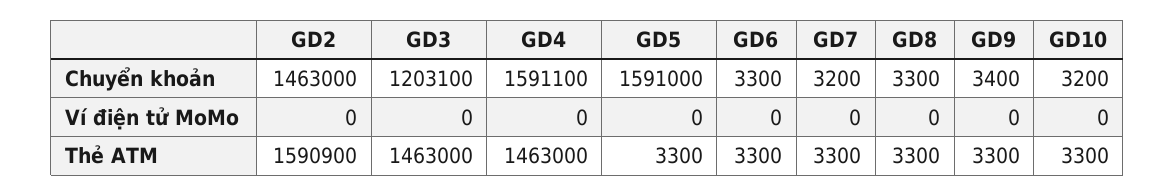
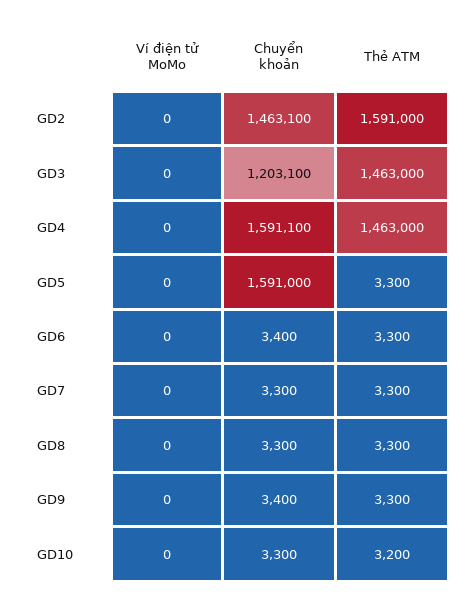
GD2, Chuyển khoản: 1463000 -> 1463100
GD6, Chuyển khoản: 3300 -> 3400
GD7, Chuyển khoản: 3200 -> 3300
GD10, Chuyển khoản: 3200 -> 3300
GD2, Thẻ ATM: 1590900 -> 1591000
GD10, Thẻ ATM: 3300 -> 3200

